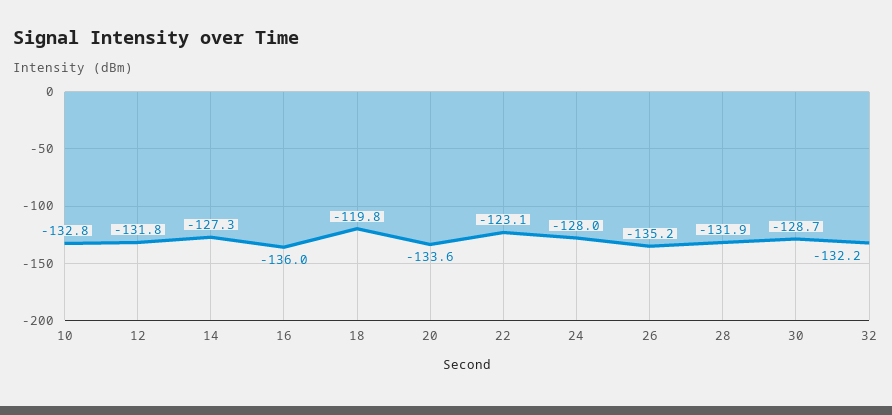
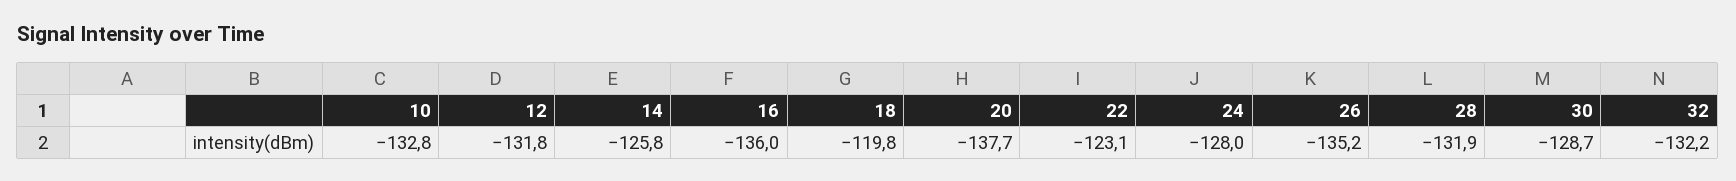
14: -127.3 -> -125.8
20: -133.6 -> -137.7

